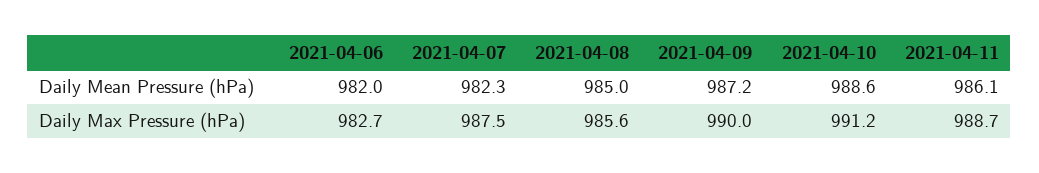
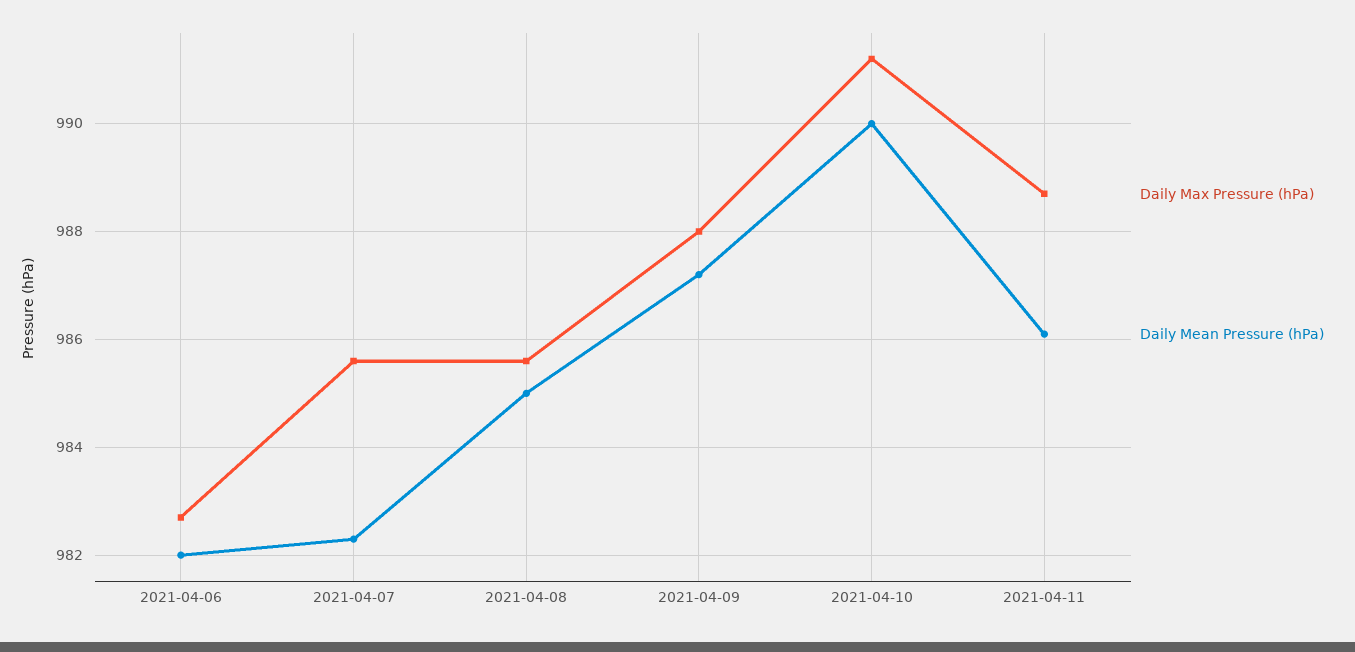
Daily Mean Pressure (hPa), 2021-04-10: 988.6 -> 990
Daily Max Pressure (hPa), 2021-04-07: 987.5 -> 985.5
Daily Max Pressure (hPa), 2021-04-09: 990 -> 988

